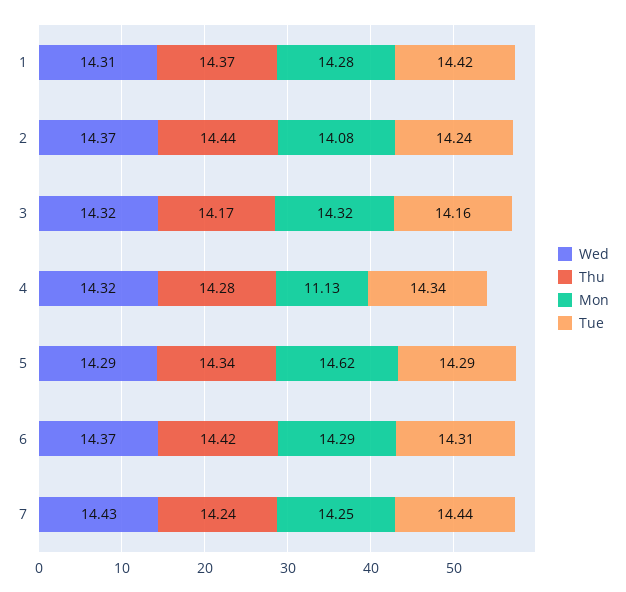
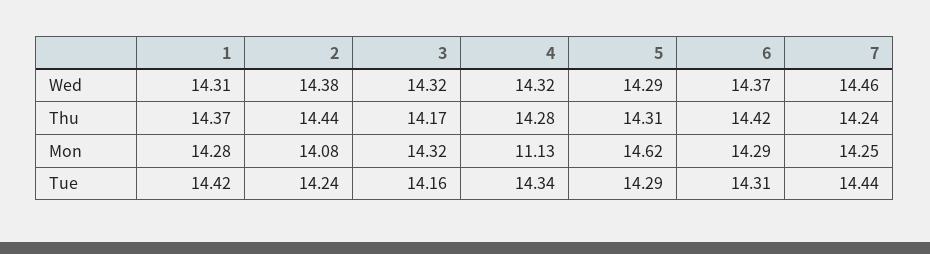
Wed, 2: 14.37 -> 14.38
Thu, 5: 14.34 -> 14.31
Wed, 7: 14.43 -> 14.46

